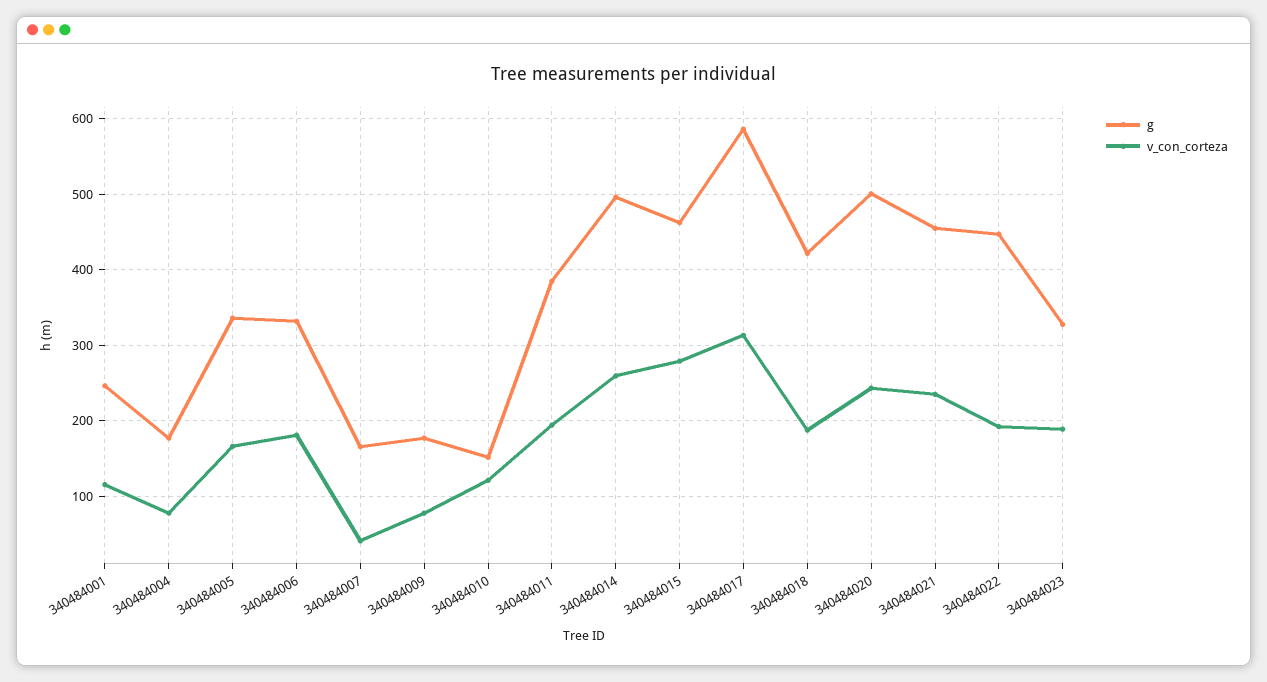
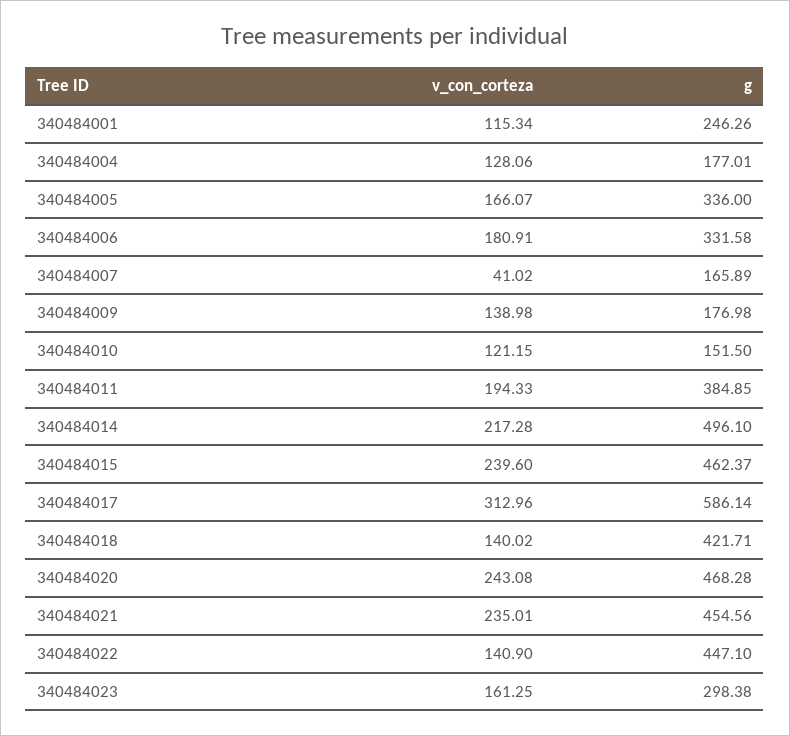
v_con_corteza, 340484004: 80 -> 128.06
v_con_corteza, 340484009: 80 -> 138.98
v_con_corteza, 340484014: 260 -> 217.28
v_con_corteza, 340484015: 280 -> 239.6
v_con_corteza, 340484018: 190 -> 140.02
g, 340484020: 500 -> 468.28
v_con_corteza, 340484022: 190 -> 140.9
g, 340484023: 330 -> 298.38
v_con_corteza, 340484023: 190 -> 161.25

